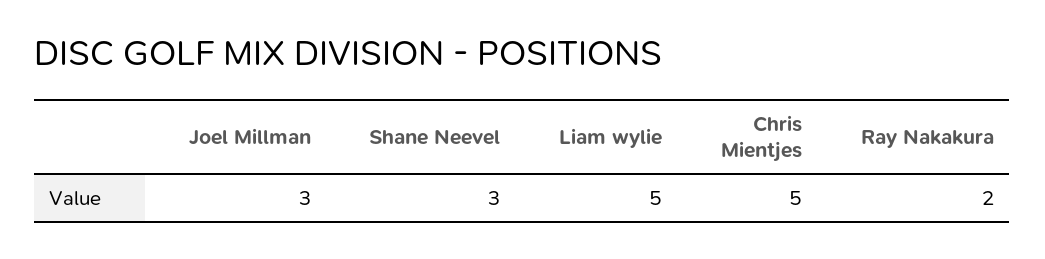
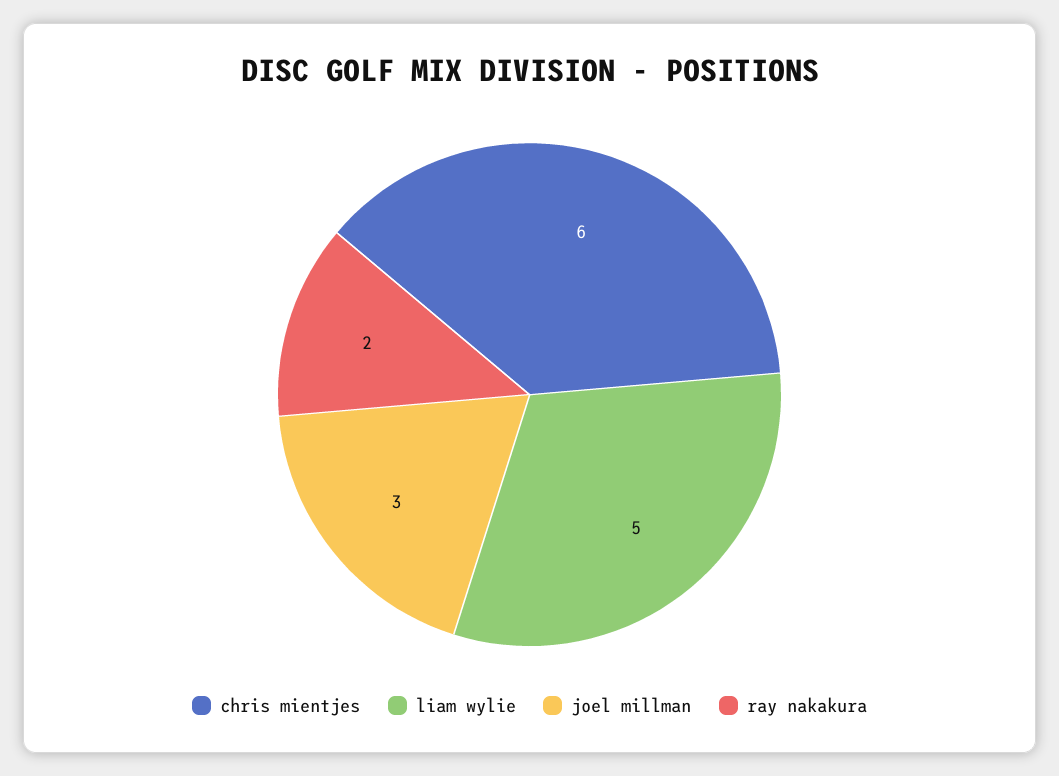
Shane Neevel: 3 -> none
Chris Mientjes: 5 -> 6

